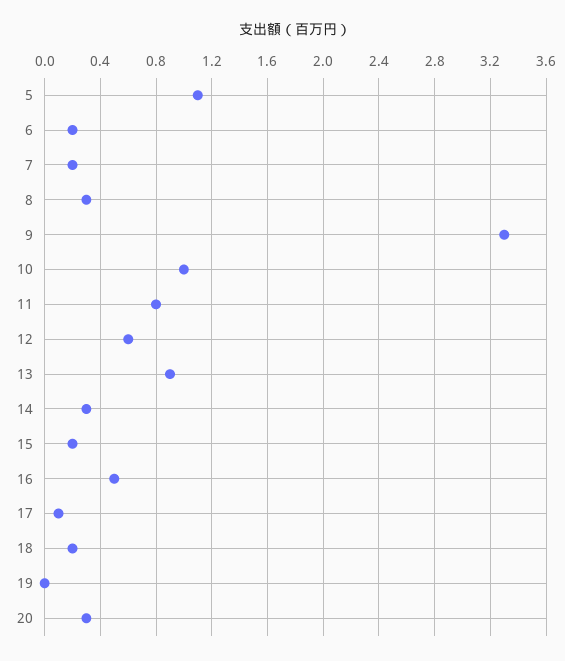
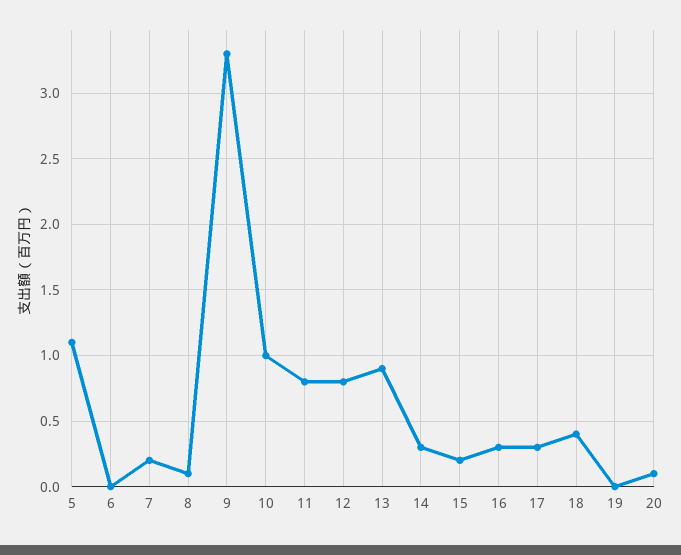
6: 0.2 -> 0
8: 0.3 -> 0.1
12: 0.6 -> 0.8
16: 0.5 -> 0.3
17: 0.1 -> 0.3
18: 0.2 -> 0.4
20: 0.3 -> 0.1

